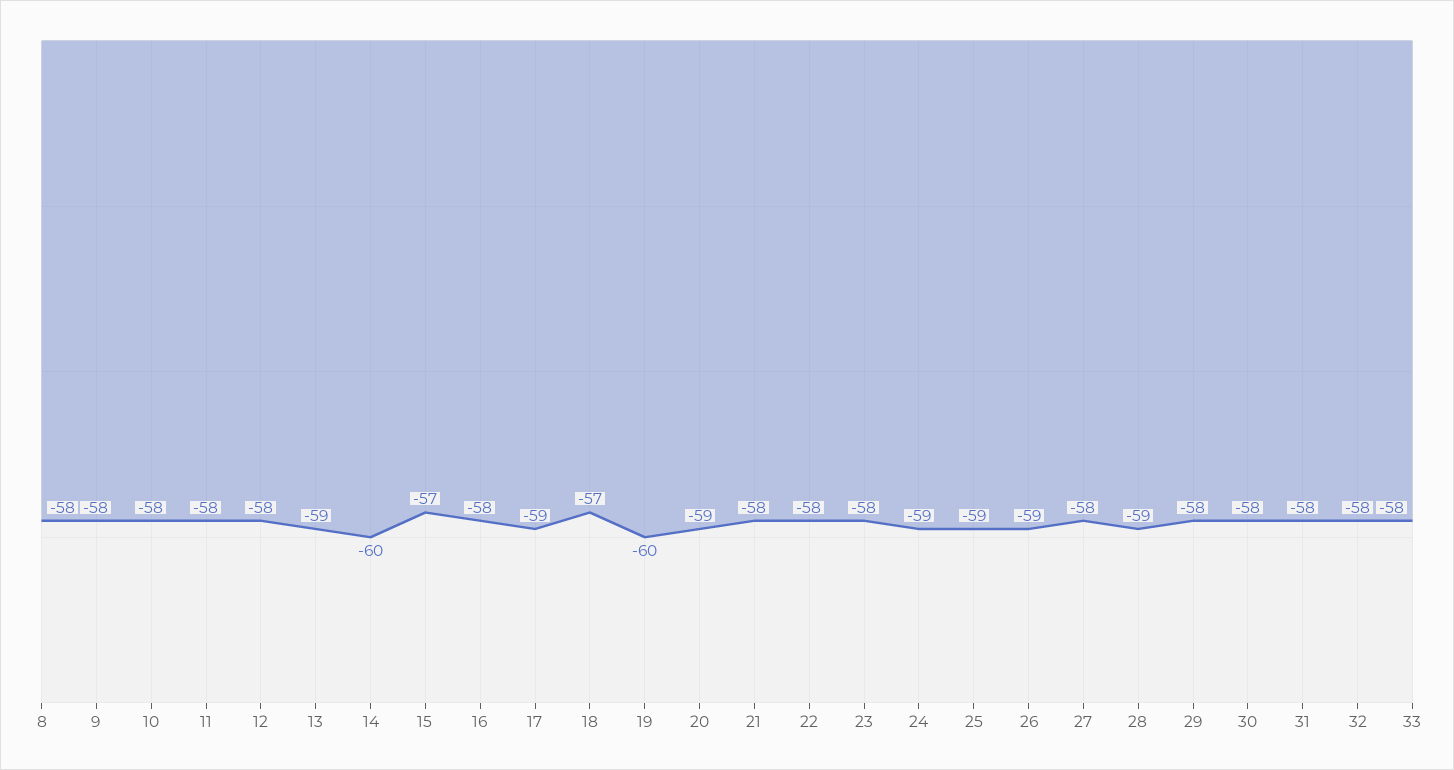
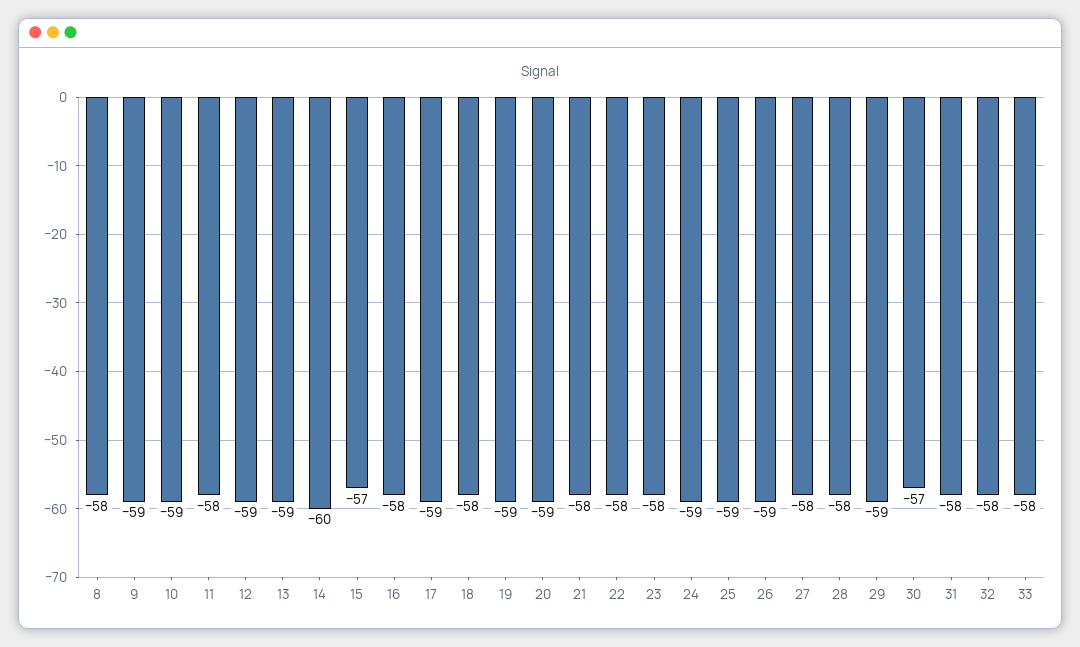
9: -58 -> -59
10: -58 -> -59
12: -58 -> -59
18: -57 -> -58
19: -60 -> -59
28: -59 -> -58
29: -58 -> -59
30: -58 -> -57

